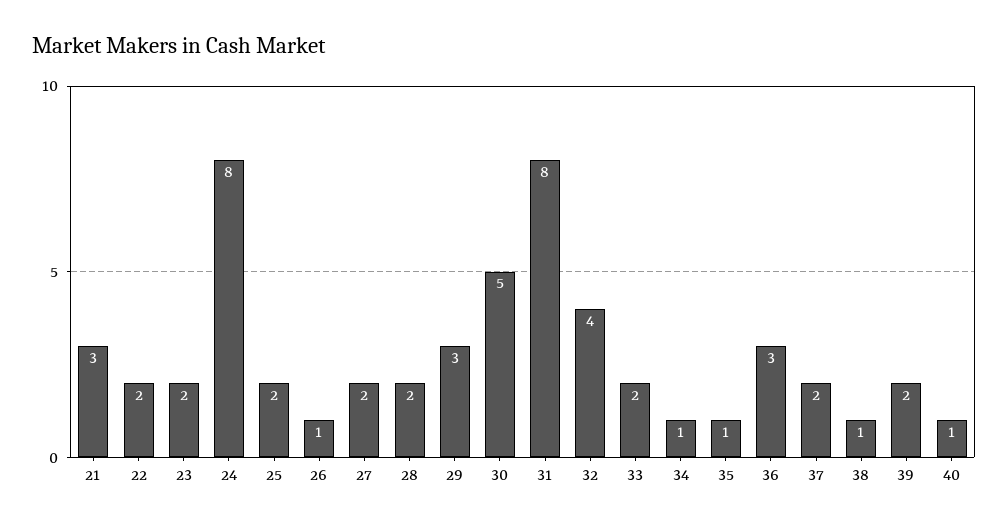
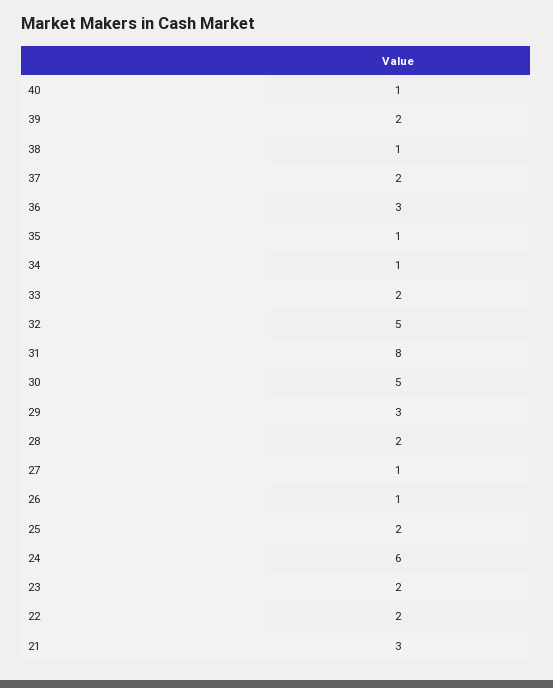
24: 8 -> 6
27: 2 -> 1
32: 4 -> 5

